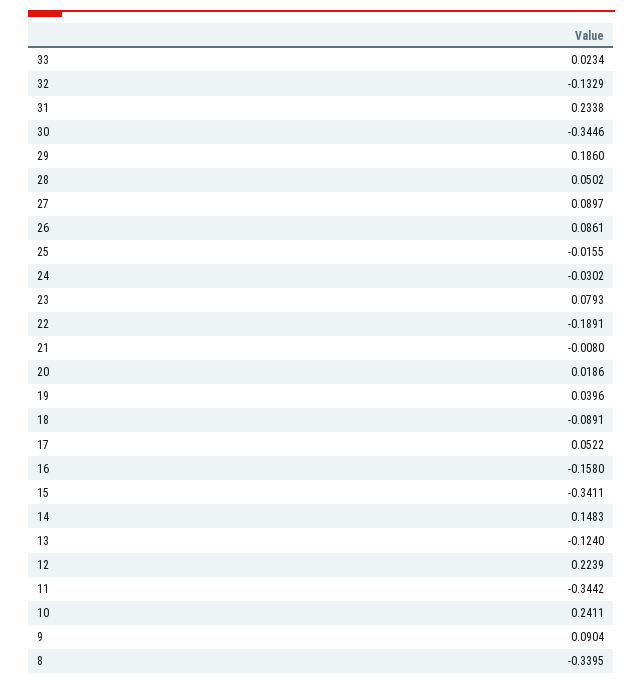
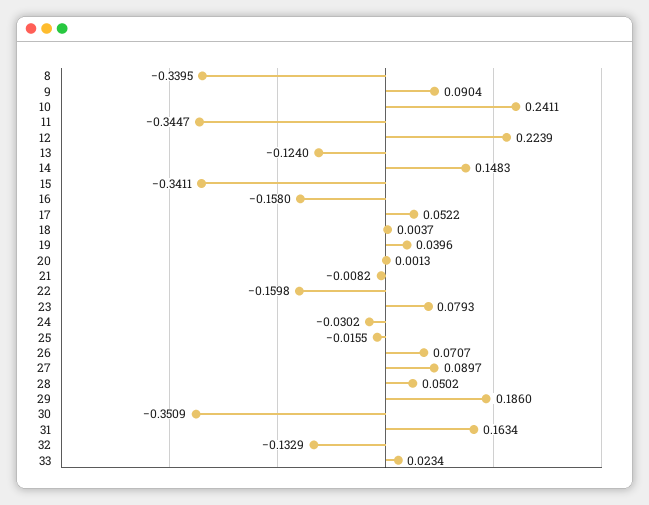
31: 0.2338 -> 0.1634
30: -0.3446 -> -0.3509
26: 0.0861 -> 0.0707
22: -0.1891 -> -0.1598
21: -0.008 -> -0.0082
20: 0.0186 -> 0.0013
18: -0.0891 -> 0.0037
11: -0.3442 -> -0.3447

